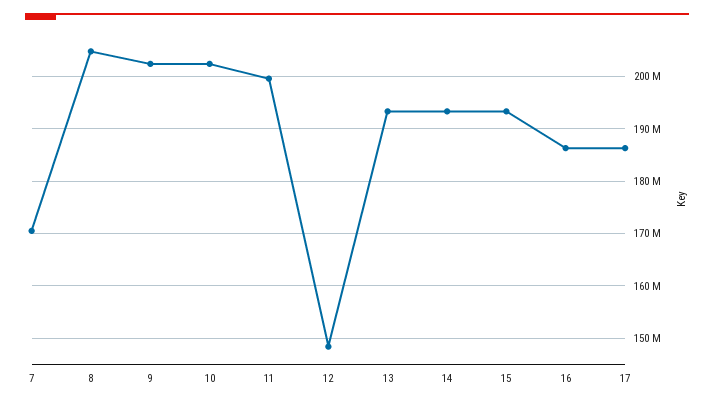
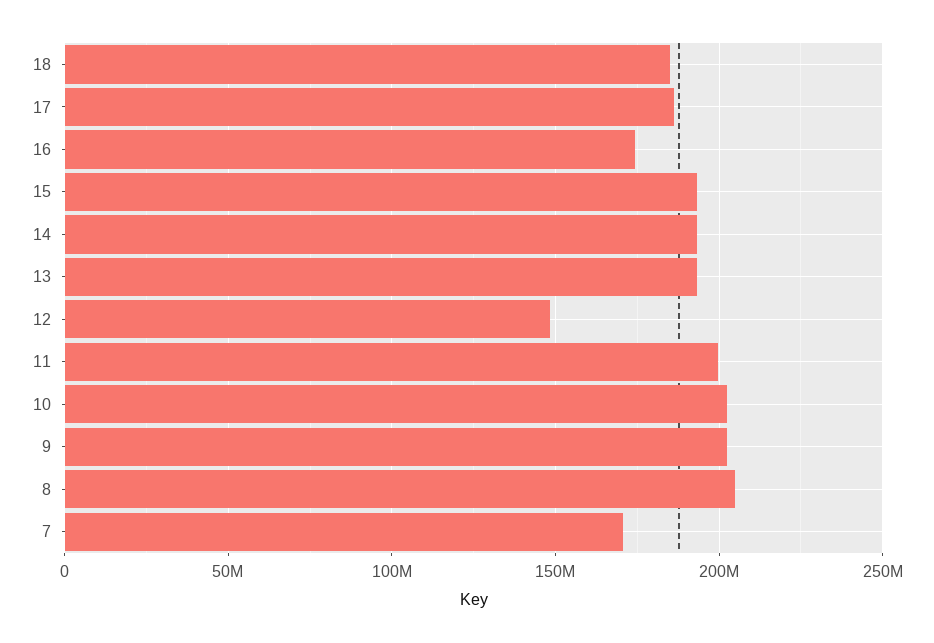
16: 186000000 -> 175000000
18: none -> 185000000

